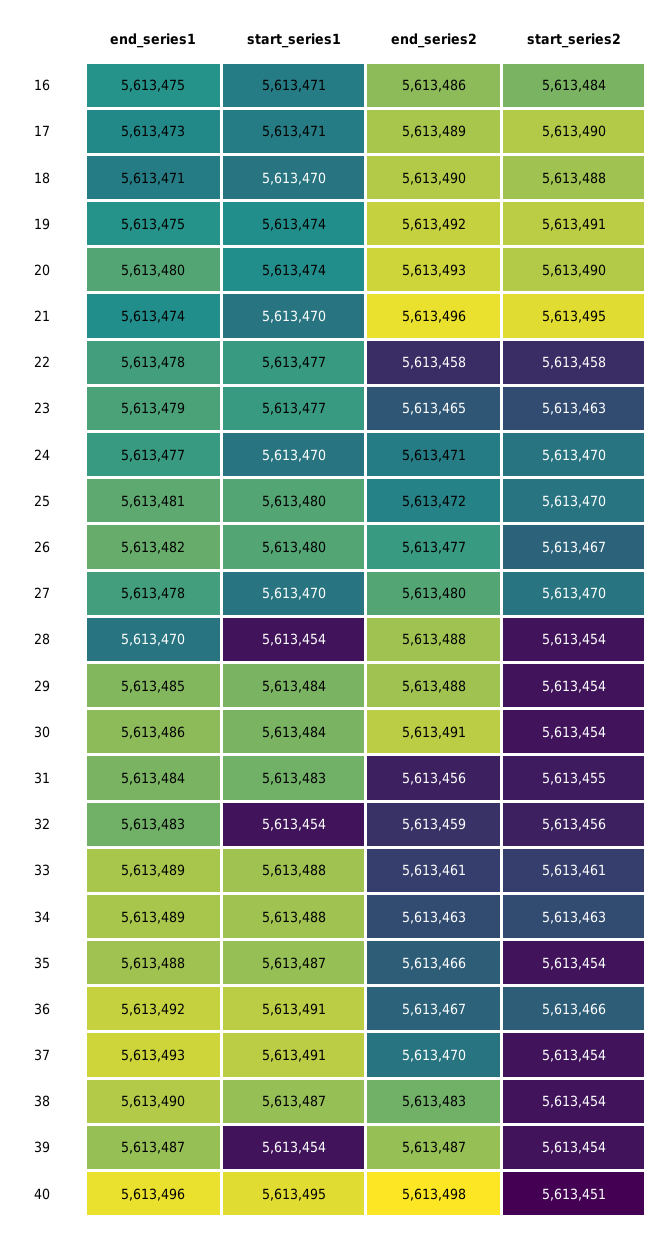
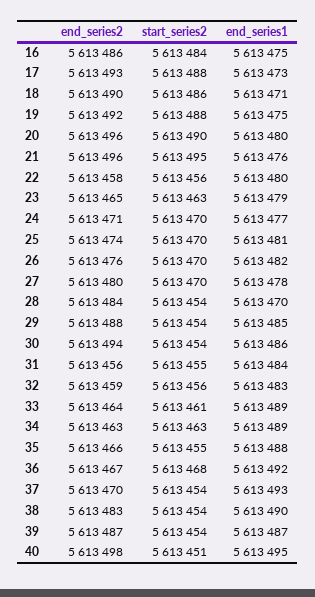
start_series1, 16: 5613471 -> none
start_series1, 17: 5613471 -> none
end_series2, 17: 5613489 -> 5613493
start_series2, 17: 5613490 -> 5613488
start_series1, 18: 5613470 -> none
start_series2, 18: 5613488 -> 5613486
start_series1, 19: 5613474 -> none
start_series2, 19: 5613491 -> 5613488
start_series1, 20: 5613474 -> none
end_series2, 20: 5613493 -> 5613496
end_series1, 21: 5613474 -> 5613476
start_series1, 21: 5613470 -> none
end_series1, 22: 5613478 -> 5613480
start_series1, 22: 5613477 -> none
start_series2, 22: 5613458 -> 5613456
start_series1, 23: 5613477 -> none
start_series1, 24: 5613470 -> none
start_series1, 25: 5613480 -> none
end_series2, 25: 5613472 -> 5613474
start_series1, 26: 5613480 -> none
end_series2, 26: 5613477 -> 5613476
start_series2, 26: 5613467 -> 5613470
start_series1, 27: 5613470 -> none
start_series1, 28: 5613454 -> none
end_series2, 28: 5613488 -> 5613484
start_series1, 29: 5613484 -> none
start_series1, 30: 5613484 -> none
end_series2, 30: 5613491 -> 5613494
start_series1, 31: 5613483 -> none
start_series1, 32: 5613454 -> none
start_series1, 33: 5613488 -> none
end_series2, 33: 5613461 -> 5613464
start_series1, 34: 5613488 -> none
start_series1, 35: 5613487 -> none
start_series2, 35: 5613454 -> 5613455
start_series1, 36: 5613491 -> none
start_series2, 36: 5613466 -> 5613468
start_series1, 37: 5613491 -> none
start_series1, 38: 5613487 -> none
start_series1, 39: 5613454 -> none
end_series1, 40: 5613496 -> 5613495
start_series1, 40: 5613495 -> none

